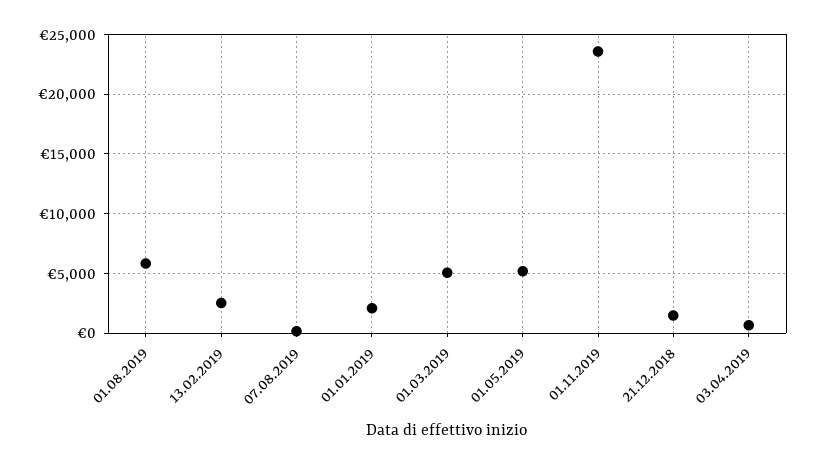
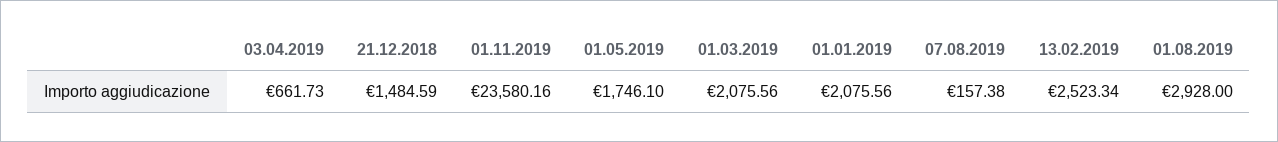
01.08.2019: 6000 -> 2928
01.03.2019: 5000 -> 2075.56
01.05.2019: 5000 -> 1746.1

